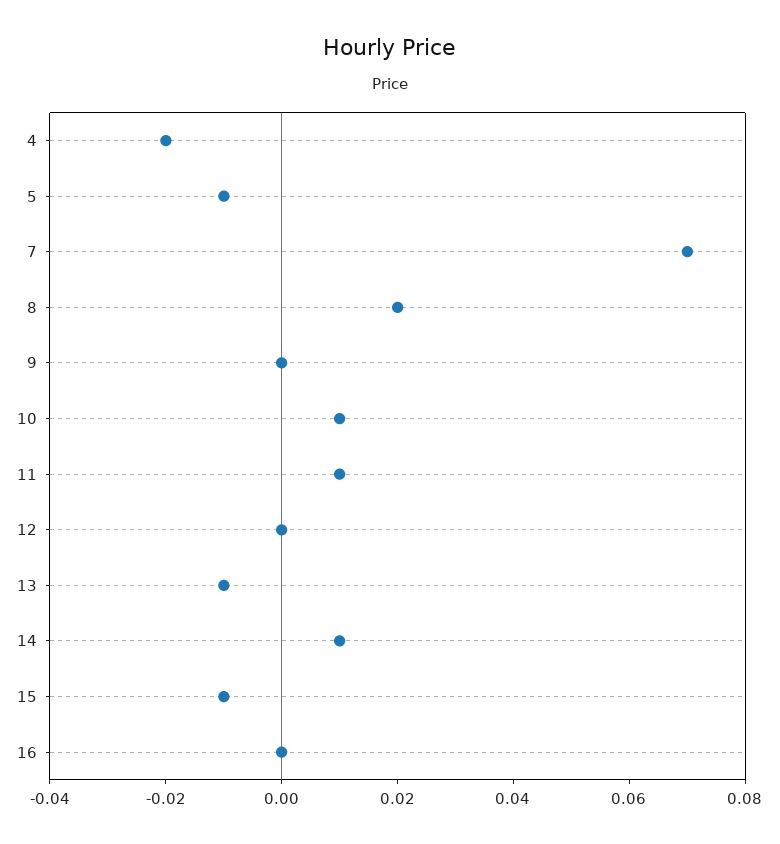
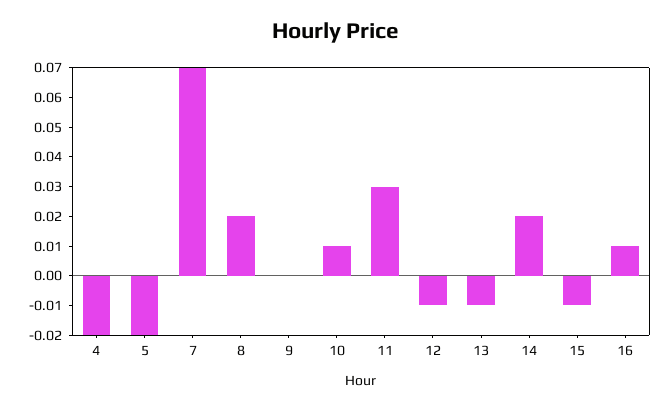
5: -0.01 -> -0.02
11: 0.01 -> 0.03
12: 0 -> -0.01
14: 0.01 -> 0.02
16: 0 -> 0.01

